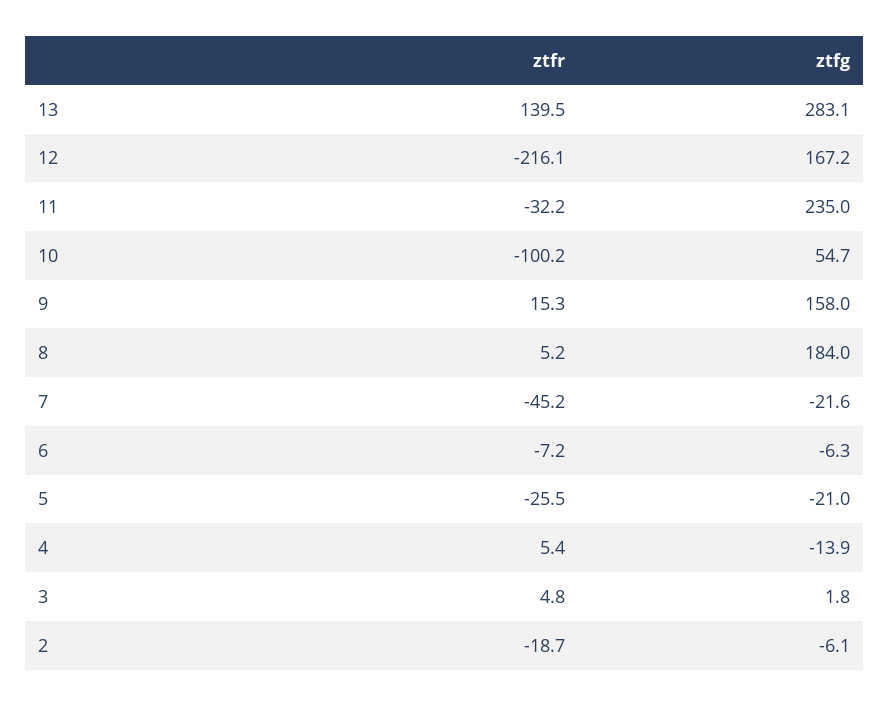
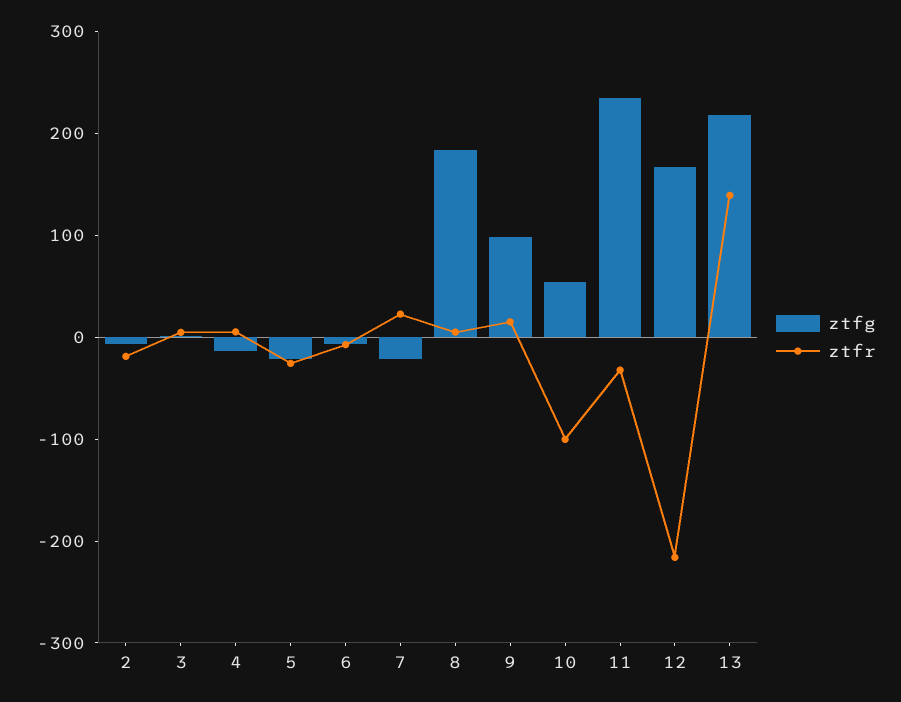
ztfg, 13: 283.1 -> 220
ztfg, 9: 158 -> 100
ztfr, 7: -45.2 -> 20

